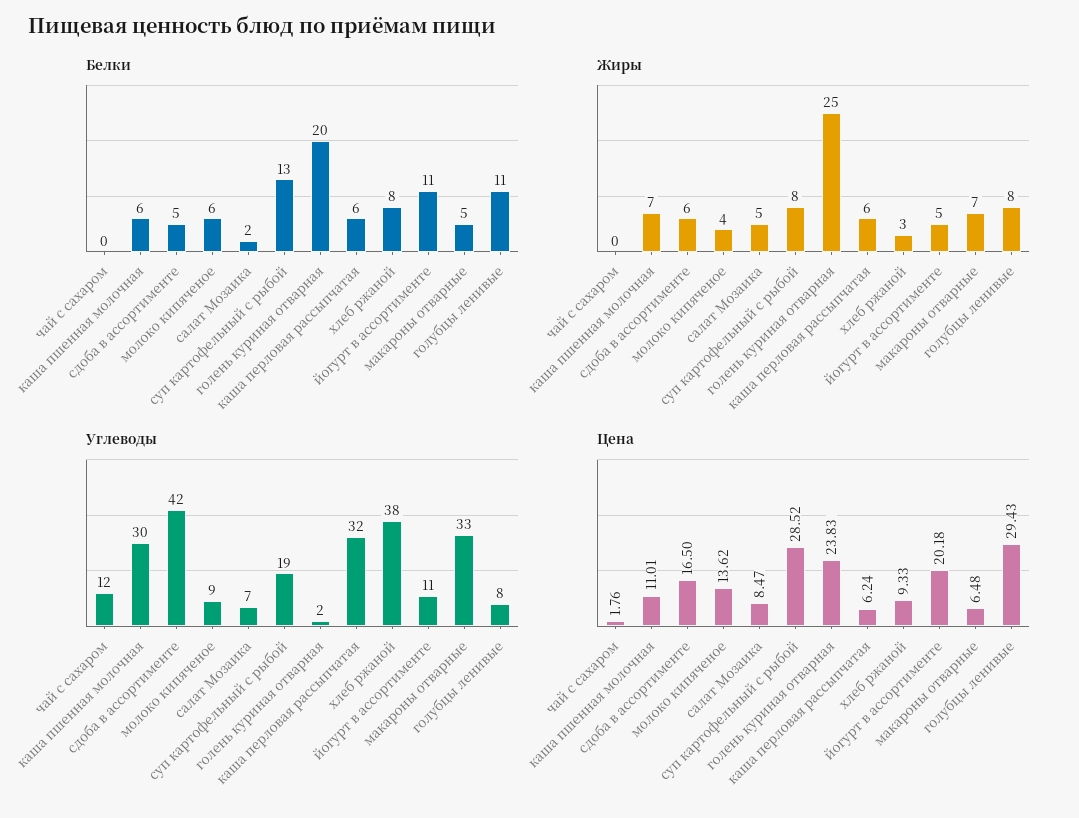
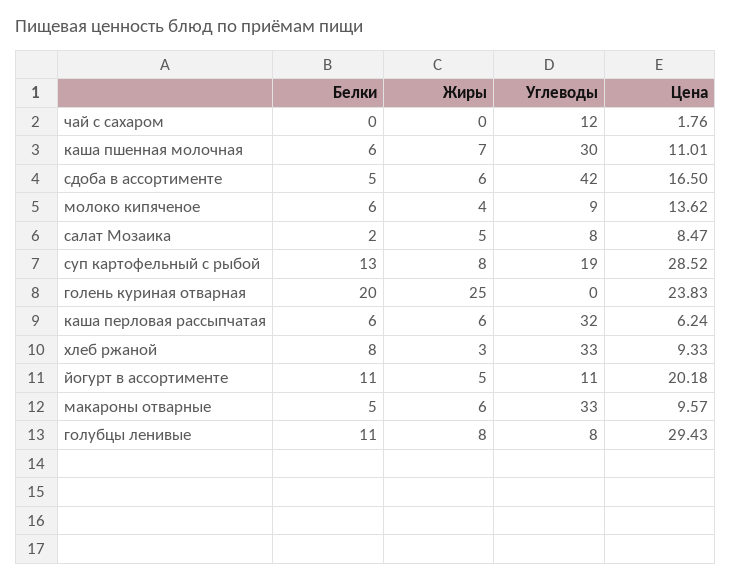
Жиры, макароны отварные: 7 -> 6
Углеводы, салат Мозаика: 7 -> 8
Углеводы, голень куриная отварная: 2 -> 0
Углеводы, хлеб ржаной: 38 -> 33
Цена, макароны отварные: 6.48 -> 9.57

